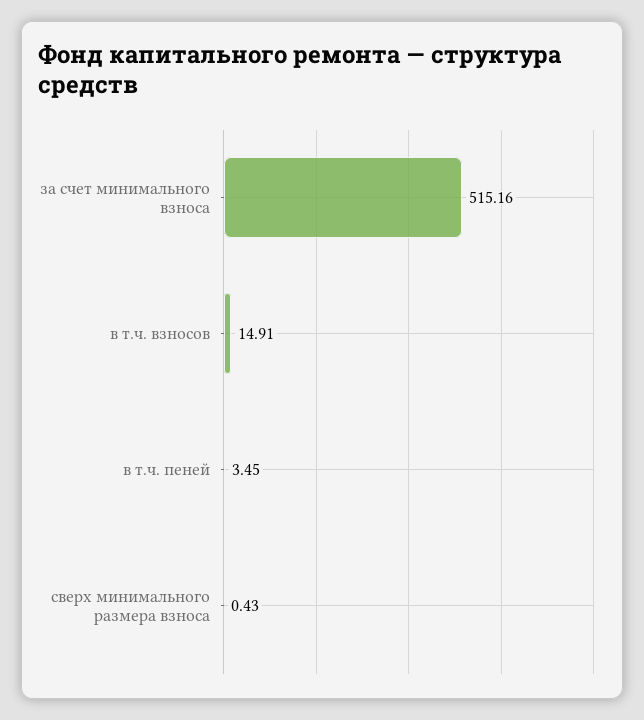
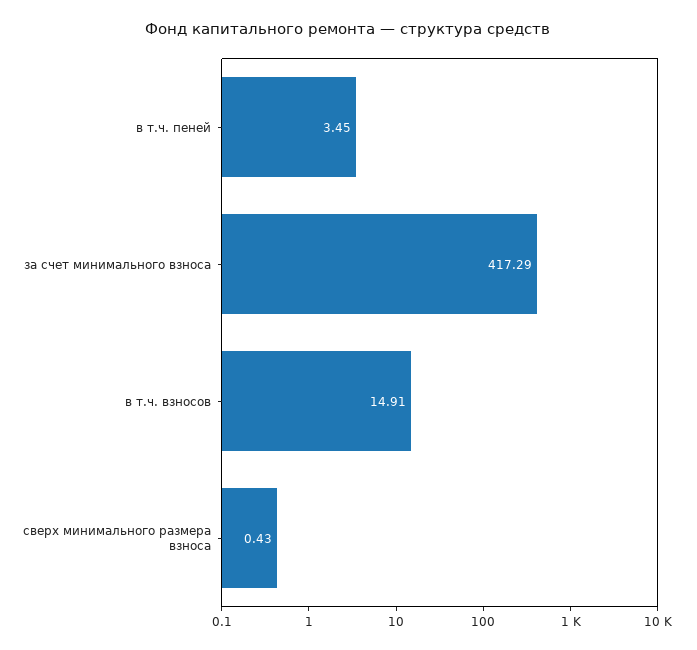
за счет минимального взноса: 515.16 -> 417.29

